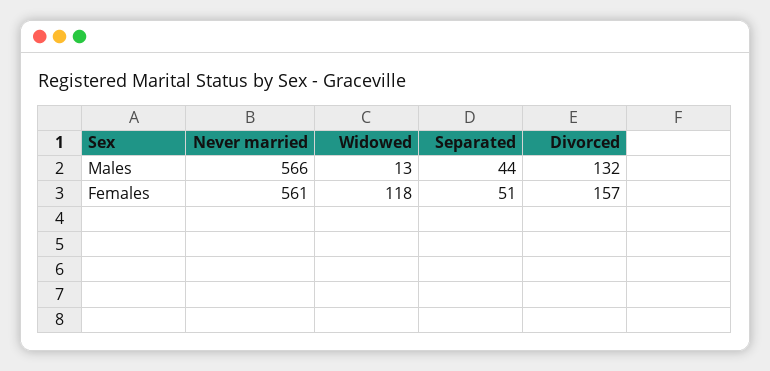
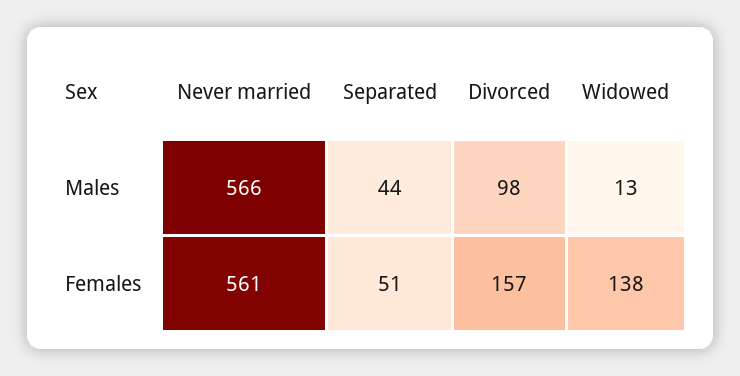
Divorced, Males: 132 -> 98
Widowed, Females: 118 -> 138

